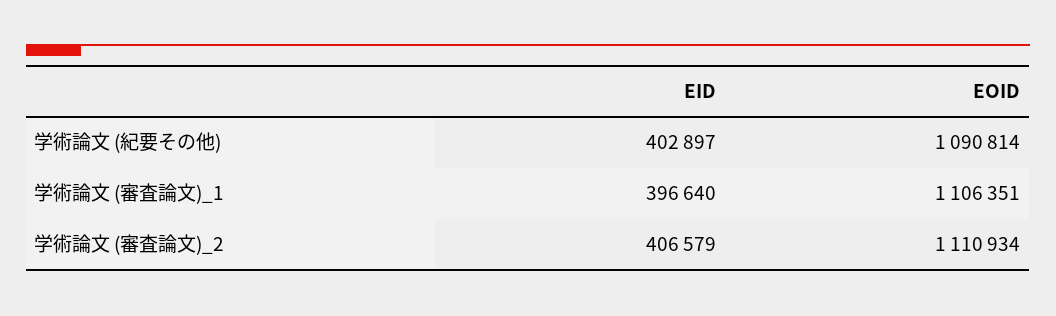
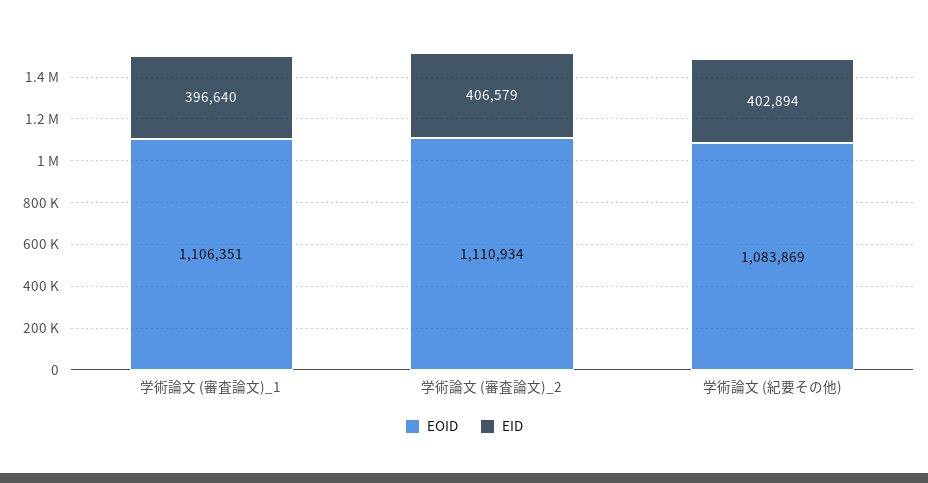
EID, 学術論文 (紀要その他): 402897 -> 402894
EOID, 学術論文 (紀要その他): 1090814 -> 1083869

